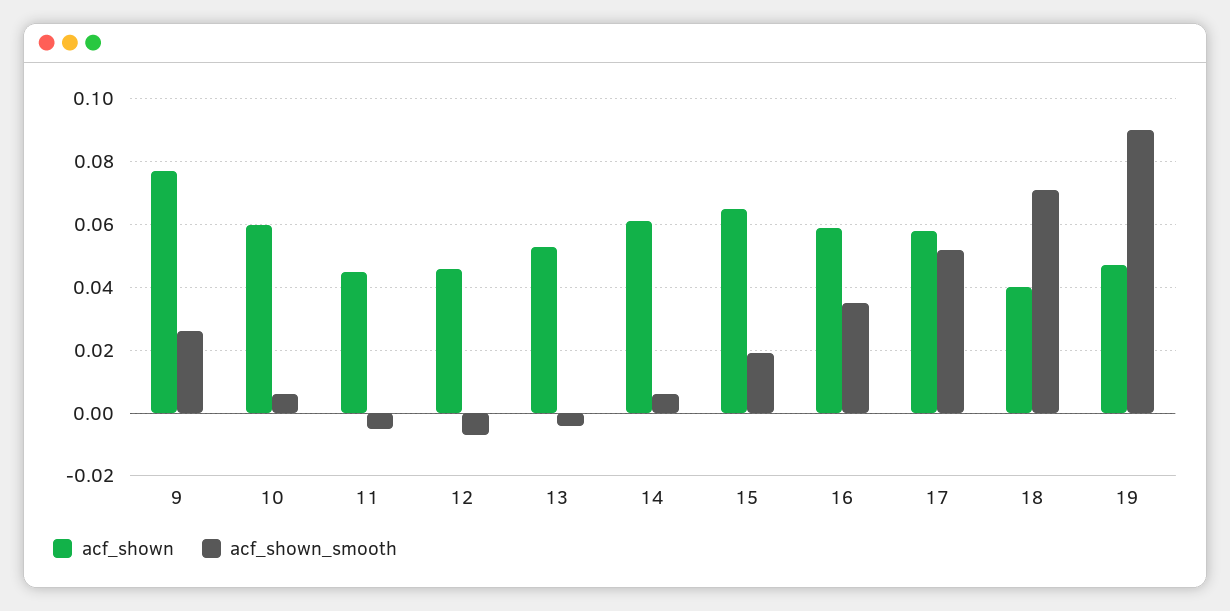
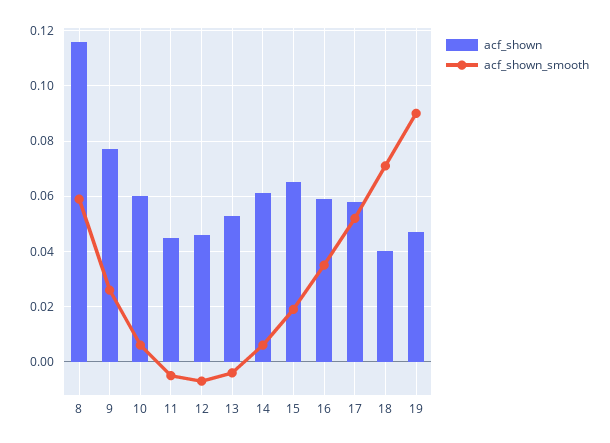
acf_shown, 8: none -> 0.115
acf_shown_smooth, 8: none -> 0.06

